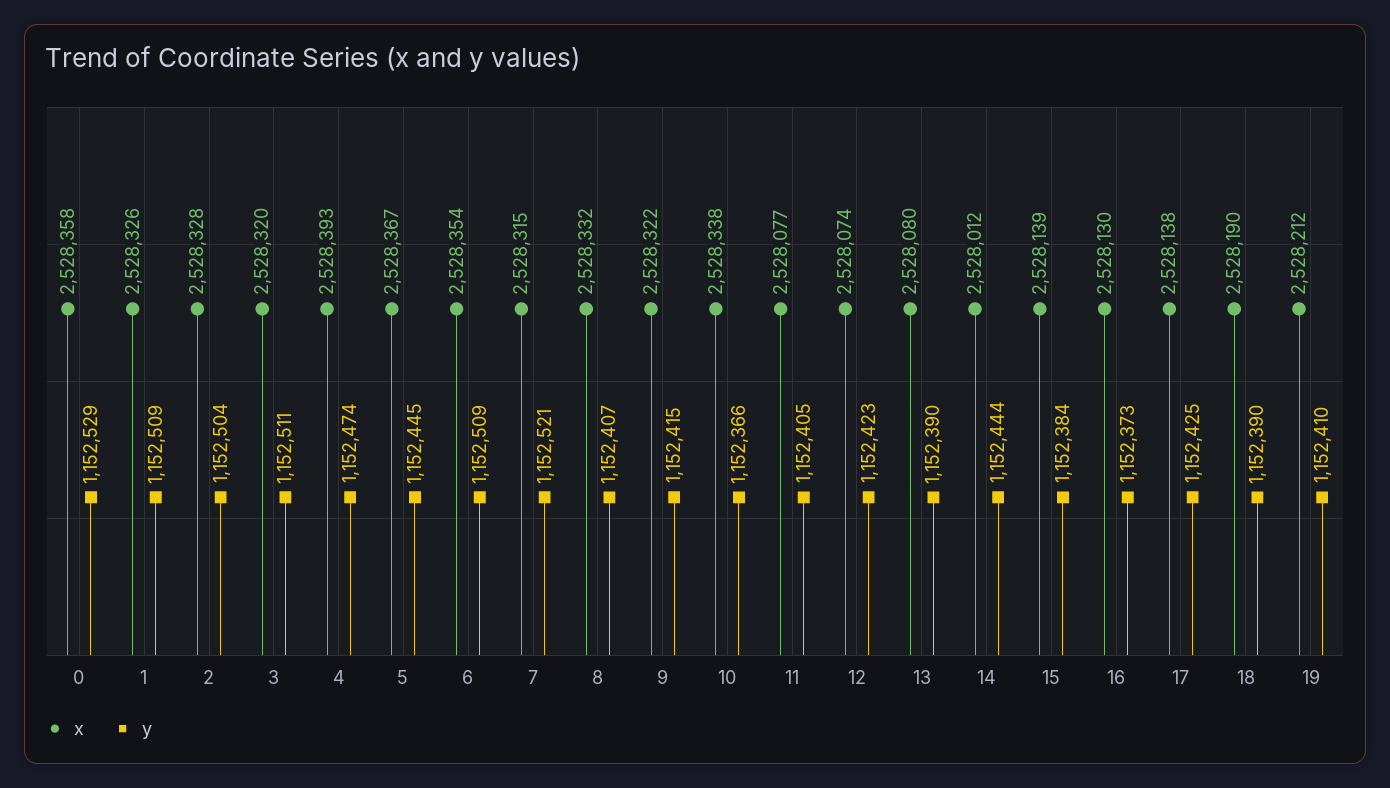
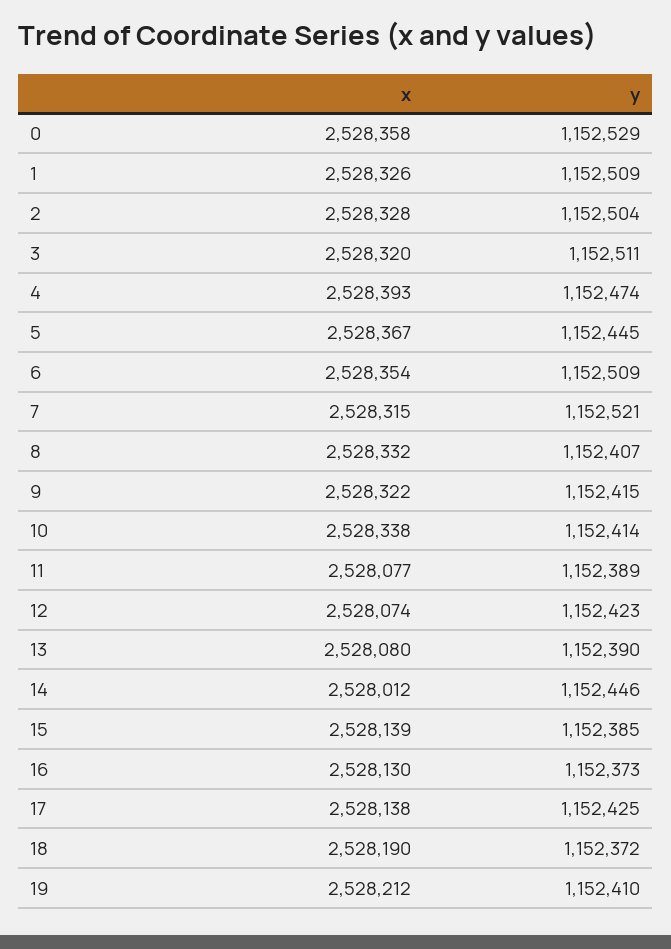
y, 10: 1152366 -> 1152414
y, 11: 1152405 -> 1152389
y, 14: 1152444 -> 1152446
y, 15: 1152384 -> 1152385
y, 18: 1152390 -> 1152372

